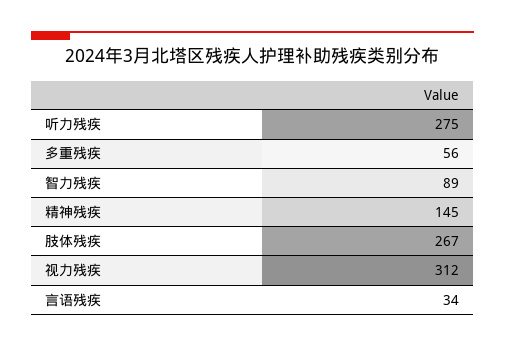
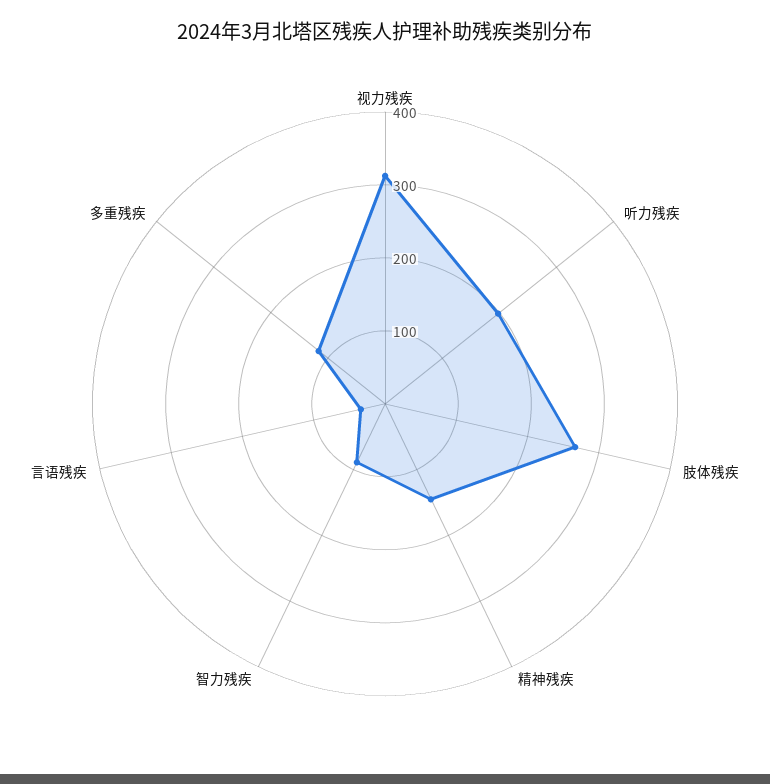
听力残疾: 275 -> 200
多重残疾: 56 -> 120

